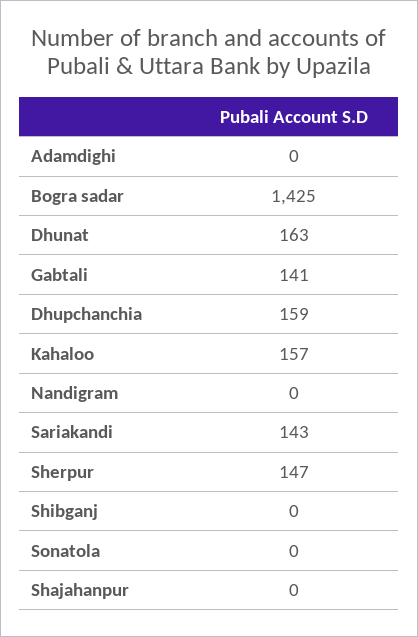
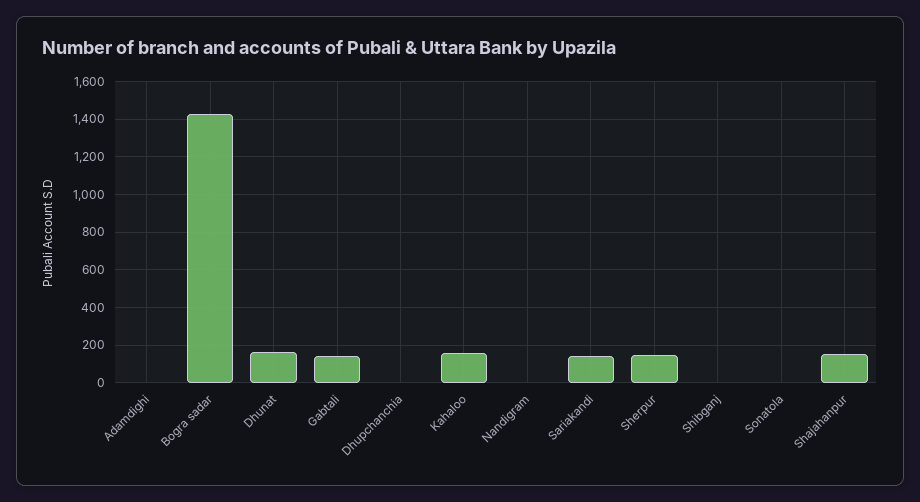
Dhupchanchia: 159 -> 0
Shajahanpur: 0 -> 150

